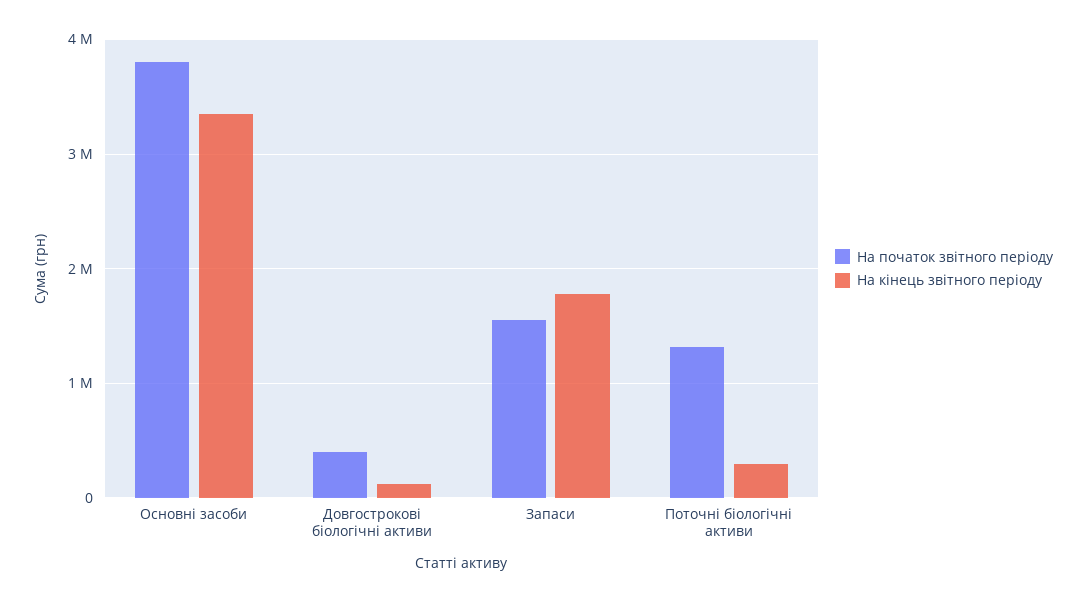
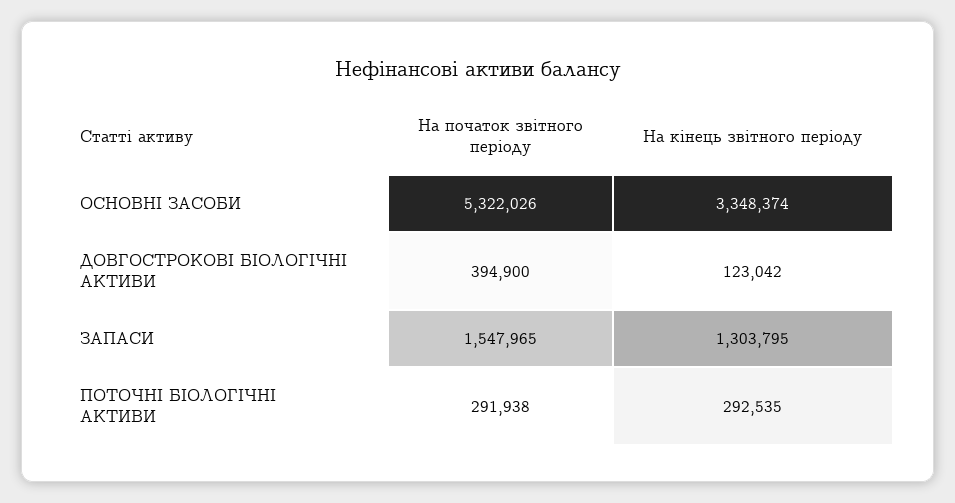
На початок звітного періоду, Основні засоби: 3800000 -> 5322026
На кінець звітного періоду, Запаси: 1800000 -> 1303795
На початок звітного періоду, Поточні біологічні активи: 1300000 -> 291938

